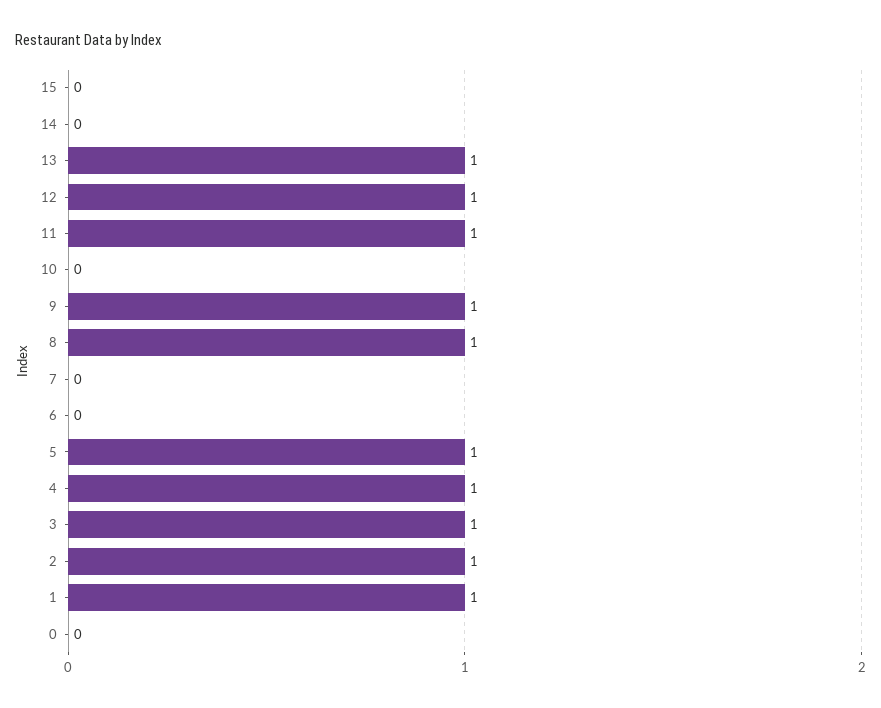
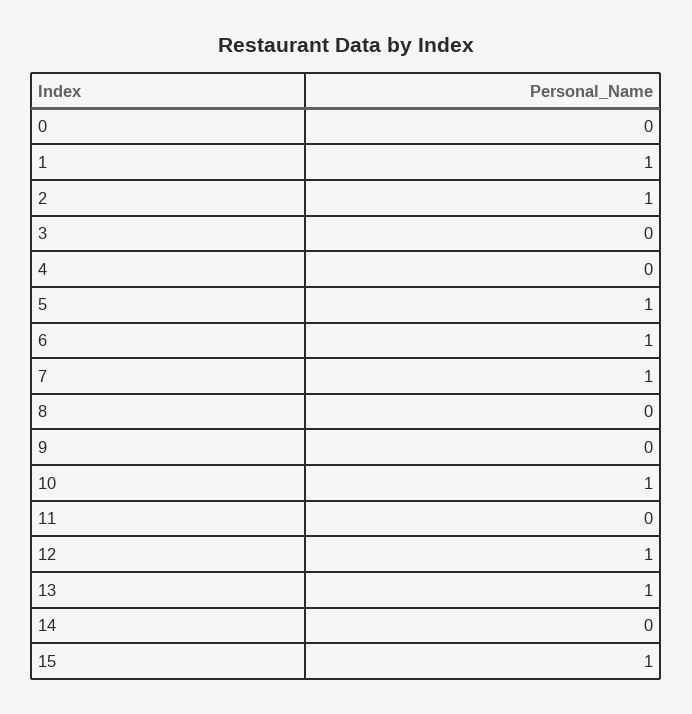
15: 0 -> 1
11: 1 -> 0
10: 0 -> 1
9: 1 -> 0
8: 1 -> 0
7: 0 -> 1
6: 0 -> 1
4: 1 -> 0
3: 1 -> 0

